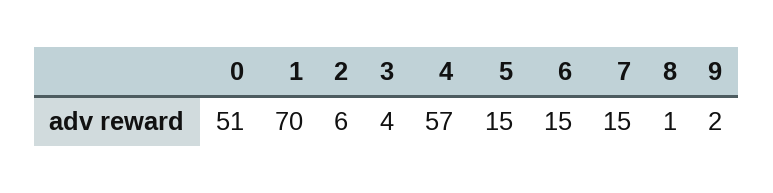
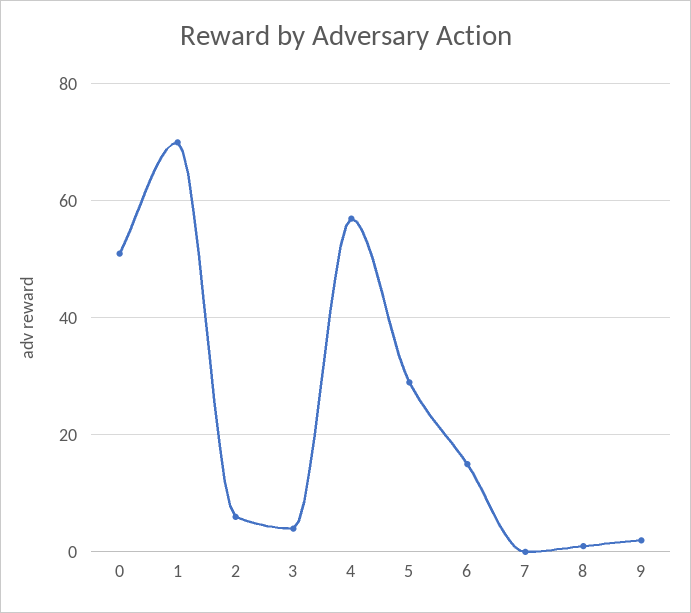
5: 15 -> 30
7: 15 -> 0

